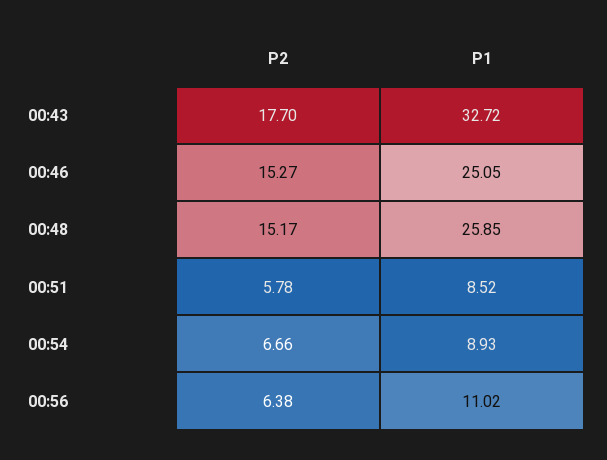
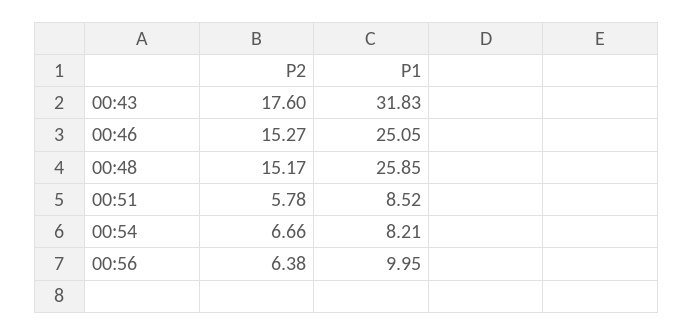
P2, 00:43: 17.7 -> 17.6
P1, 00:43: 32.72 -> 31.83
P1, 00:54: 8.93 -> 8.21
P1, 00:56: 11.02 -> 9.95

